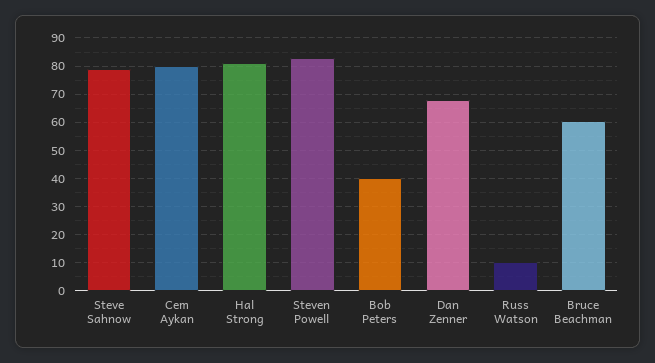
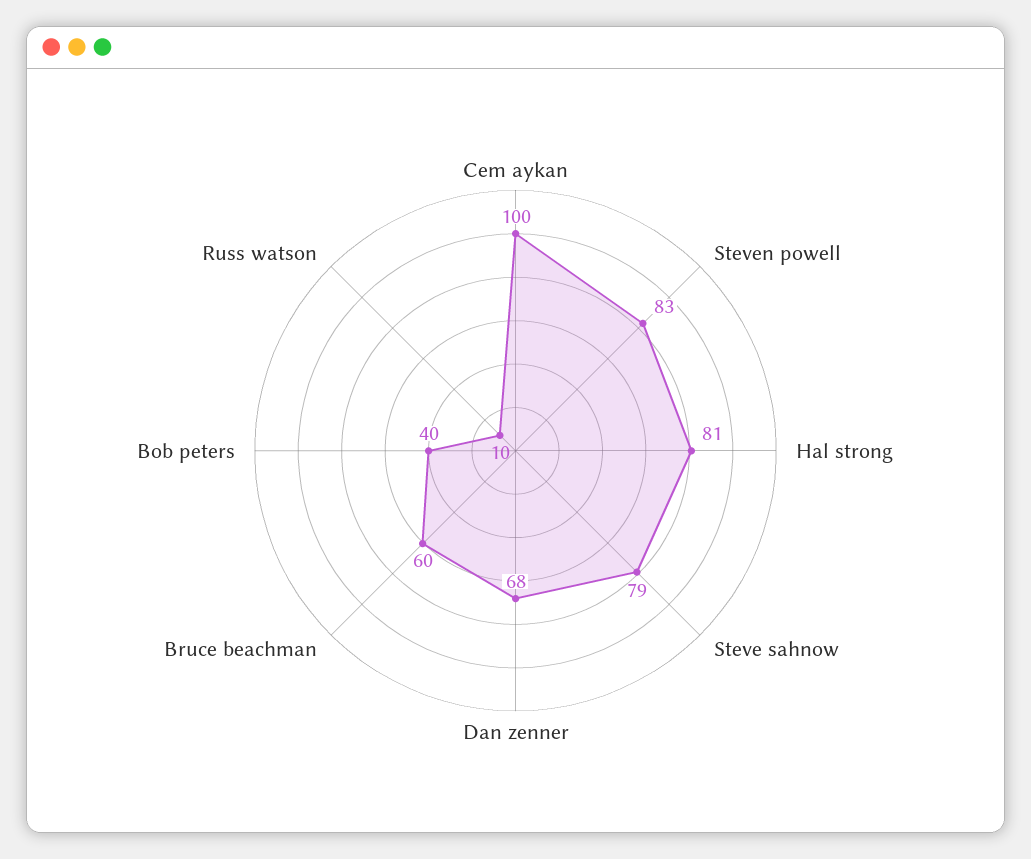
Cem Aykan: 80 -> 100

